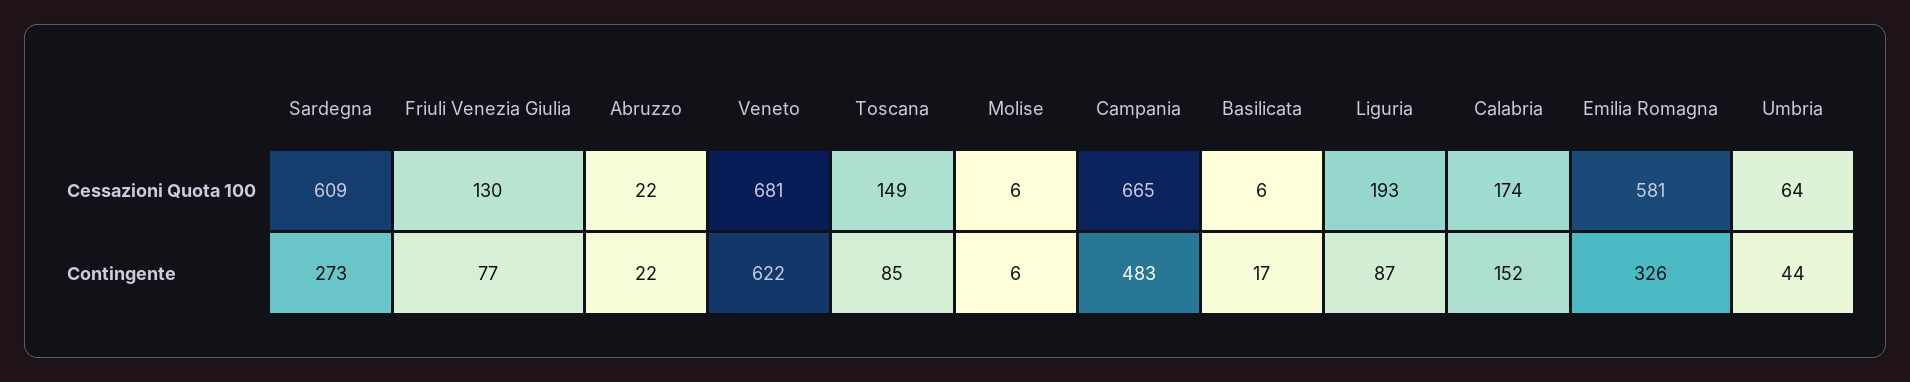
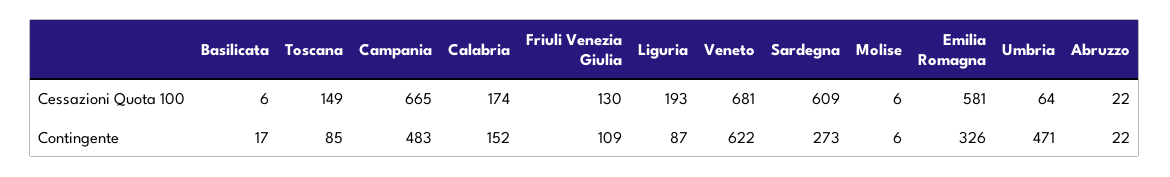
Friuli Venezia Giulia, Contingente: 77 -> 109
Umbria, Contingente: 44 -> 471

